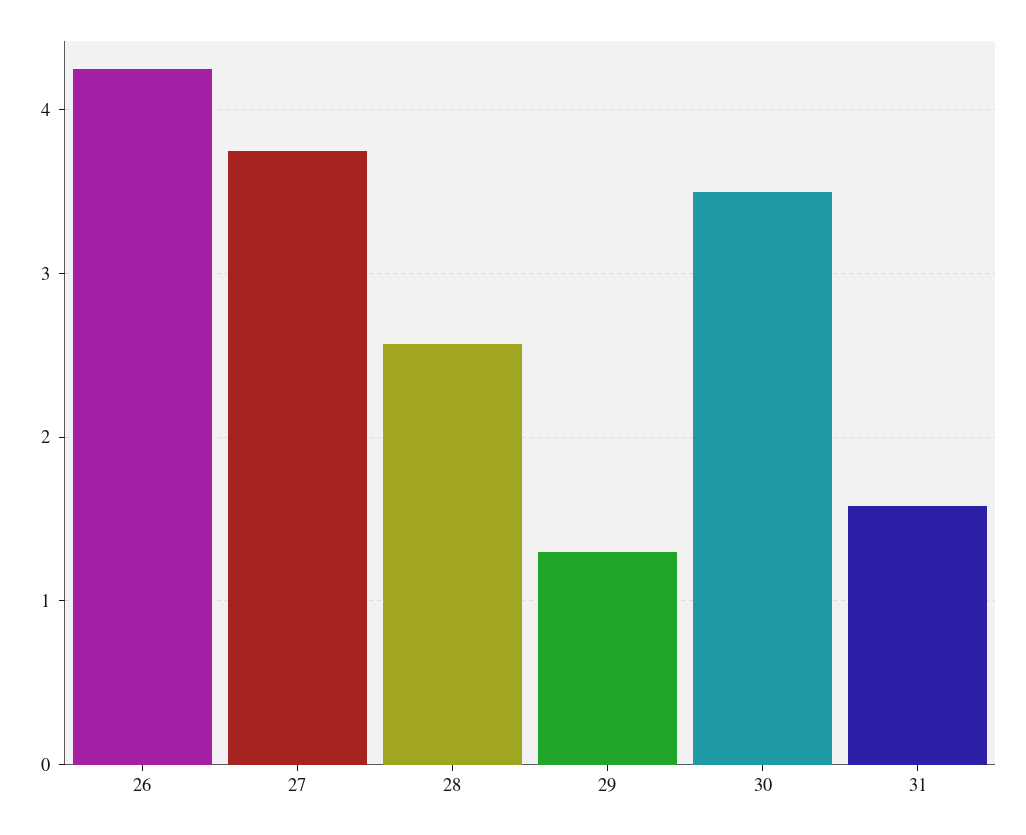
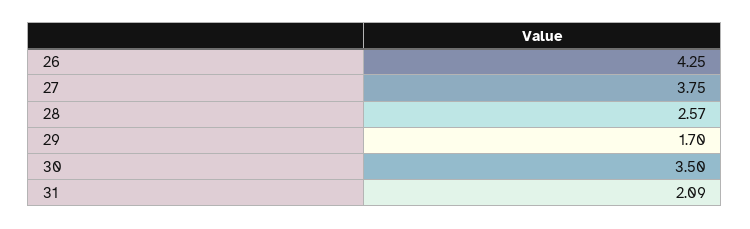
29: 1.3 -> 1.7
31: 1.6 -> 2.09

